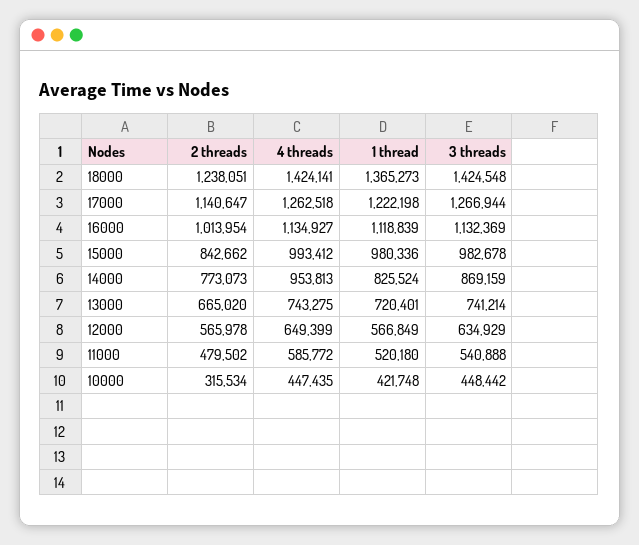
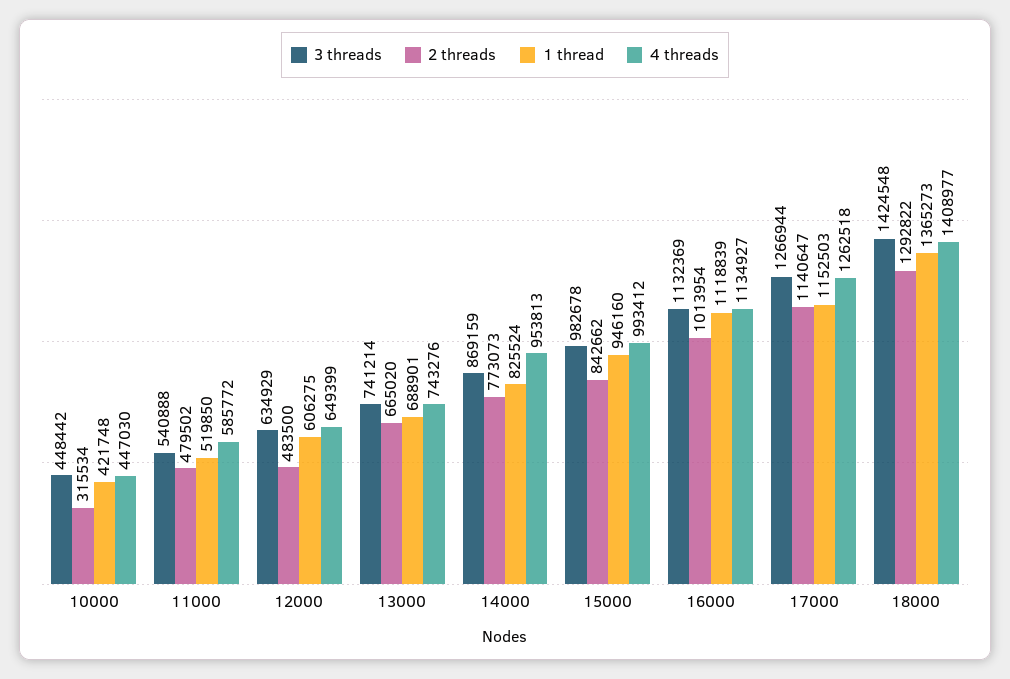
2 threads, 18000: 1238051 -> 1292822
4 threads, 18000: 1424141 -> 1408977
1 thread, 17000: 1222198 -> 1152503
1 thread, 15000: 980336 -> 946160
4 threads, 13000: 743275 -> 743276
1 thread, 13000: 720401 -> 688901
2 threads, 12000: 565978 -> 483500
1 thread, 12000: 566849 -> 606275
1 thread, 11000: 520180 -> 519850
4 threads, 10000: 447435 -> 447030

